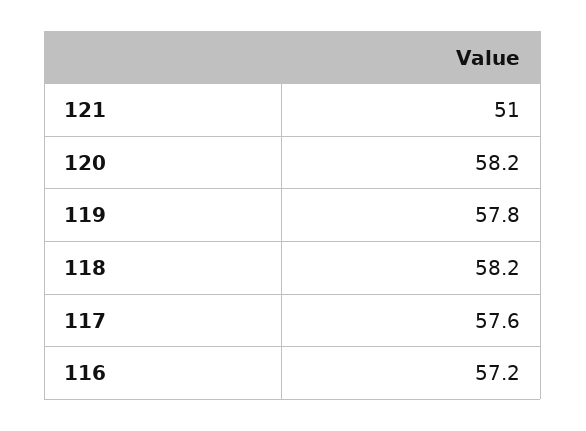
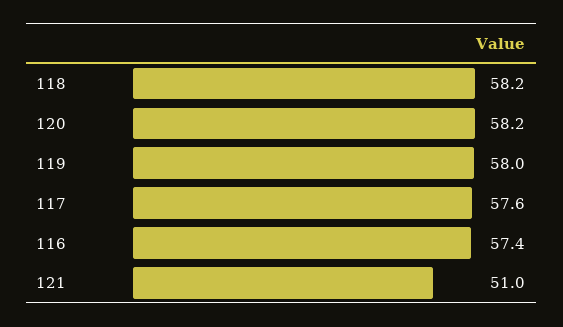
119: 57.8 -> 58
116: 57.2 -> 57.4

